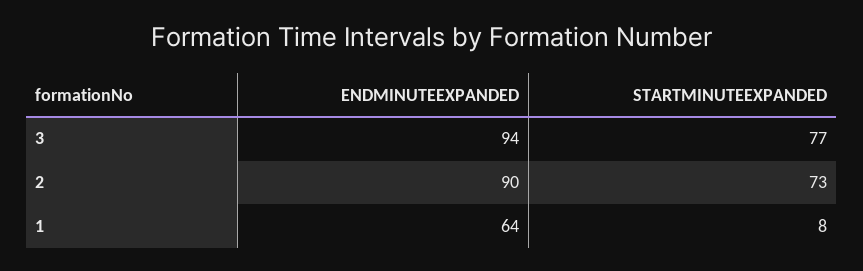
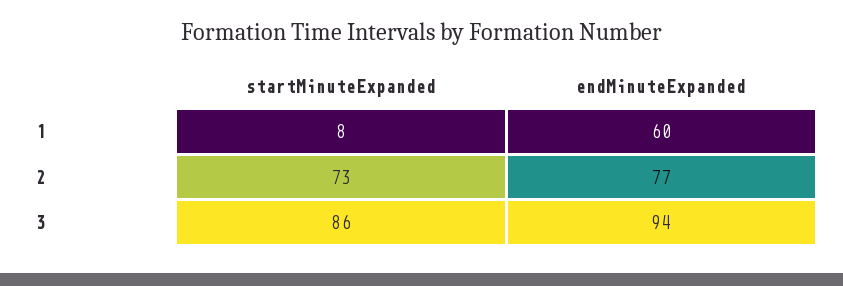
STARTMINUTEEXPANDED, 3: 77 -> 86
ENDMINUTEEXPANDED, 2: 90 -> 77
ENDMINUTEEXPANDED, 1: 64 -> 60

